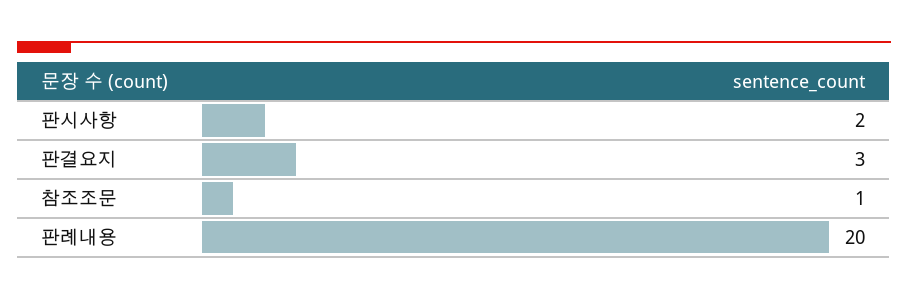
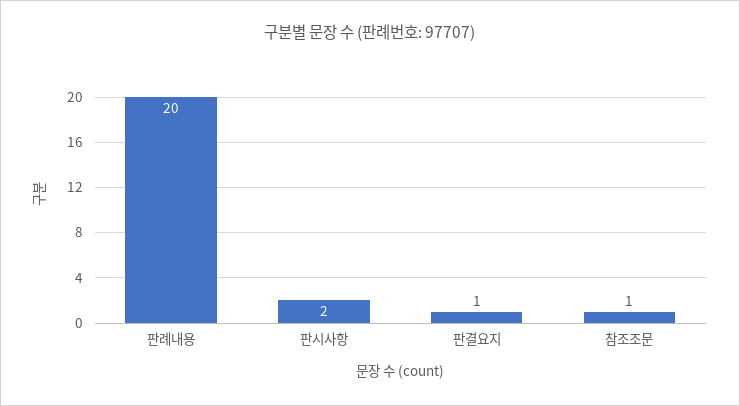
판결요지: 3 -> 1

